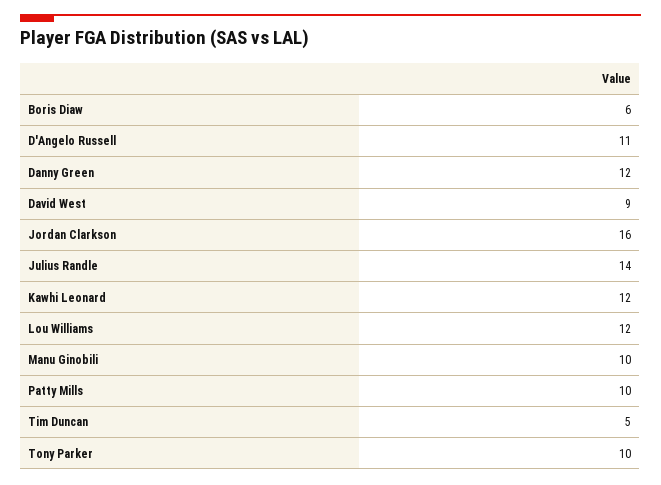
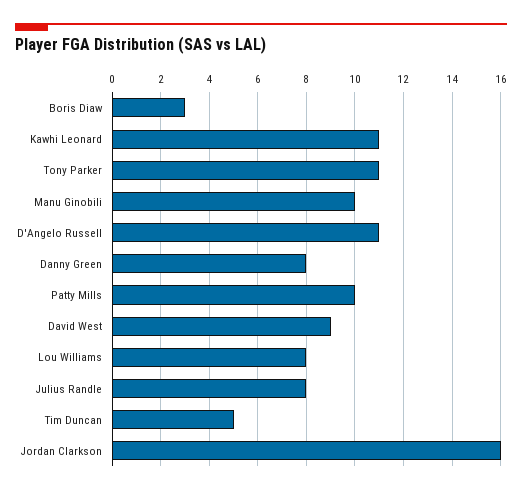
Boris Diaw: 6 -> 3
Danny Green: 12 -> 8
Julius Randle: 14 -> 8
Kawhi Leonard: 12 -> 11
Lou Williams: 12 -> 8
Tony Parker: 10 -> 11

